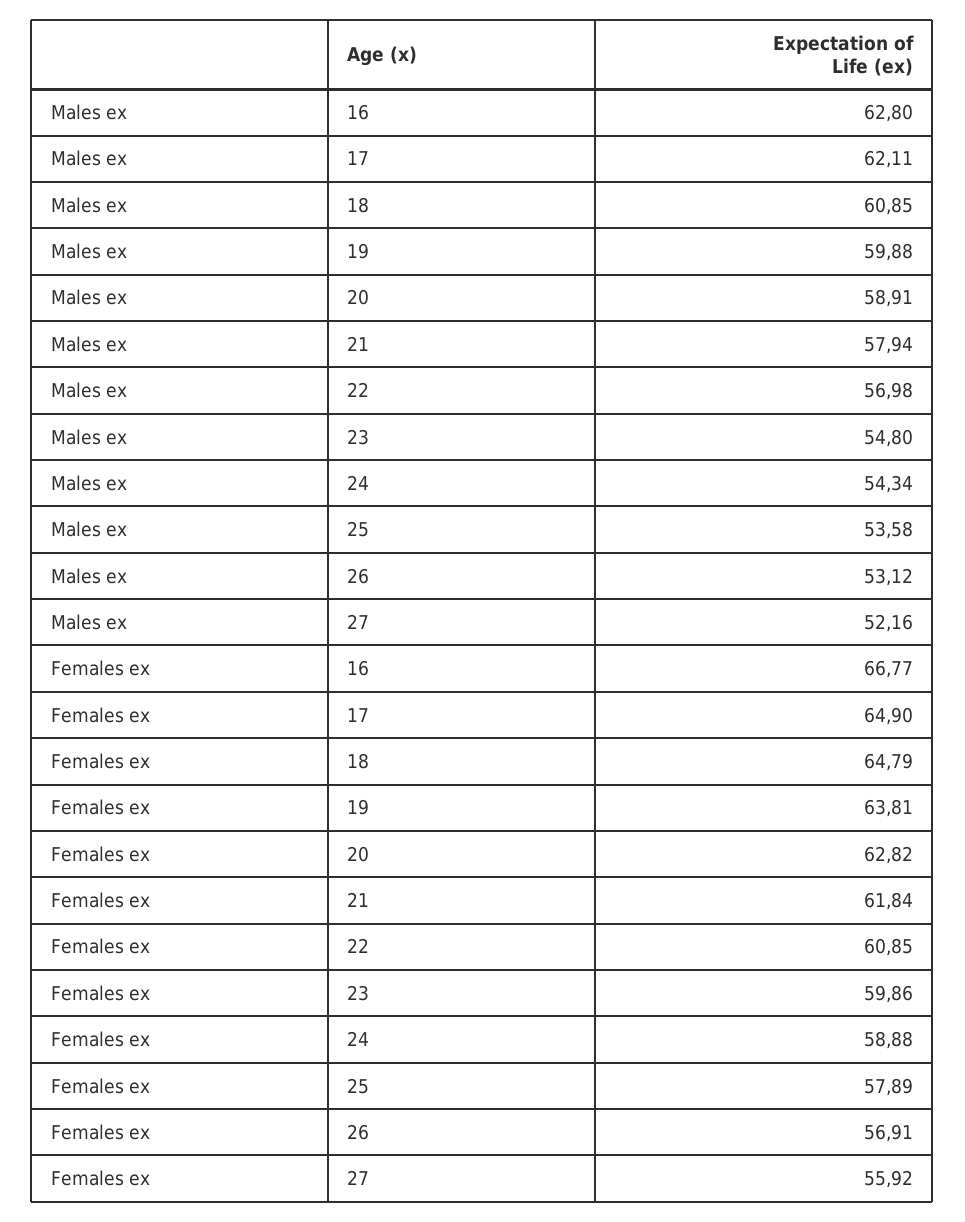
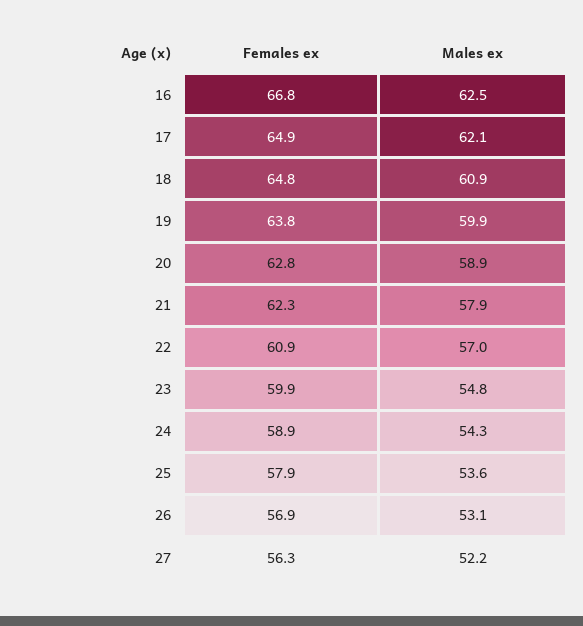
Males ex, 16: 62.8 -> 62.5
Females ex, 21: 61.84 -> 62.3
Females ex, 27: 55.92 -> 56.3

